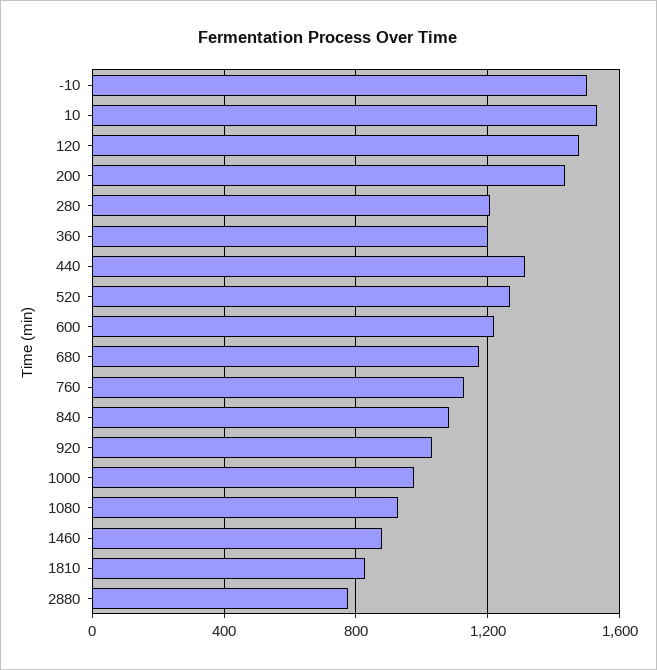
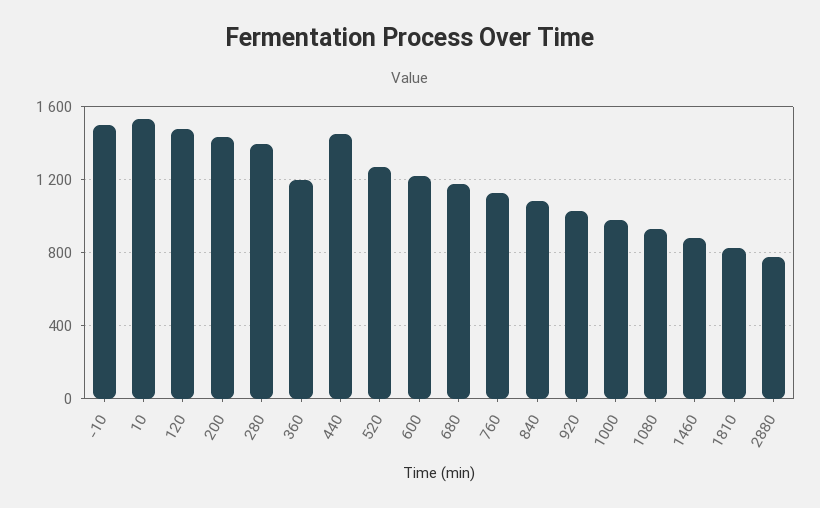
280: 1200 -> 1400
440: 1300 -> 1450

